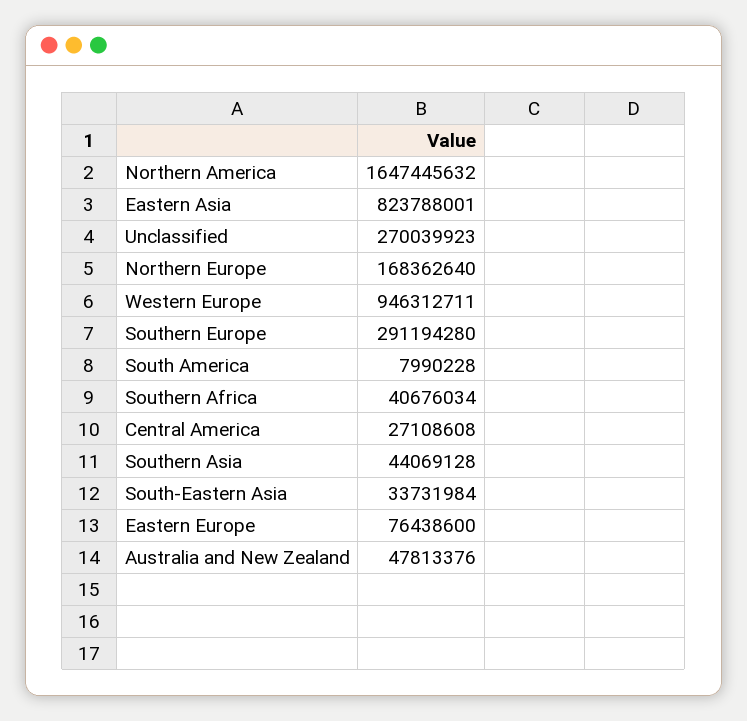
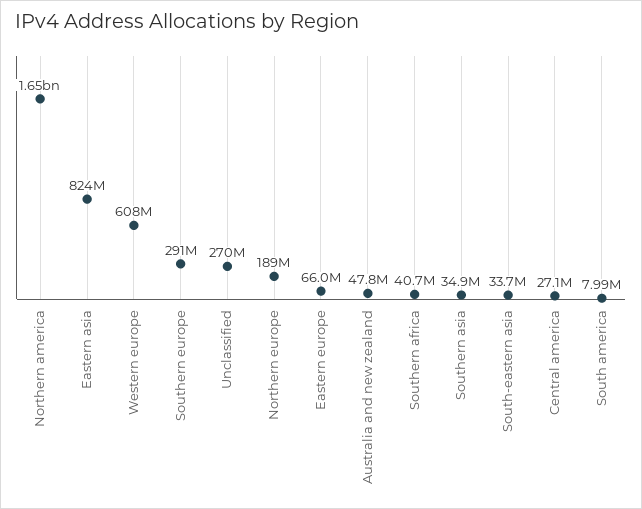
Northern Europe: 168362640 -> 189000000
Western Europe: 946312711 -> 608000000
Southern Asia: 44069128 -> 34900000
Eastern Europe: 76438600 -> 66000000

